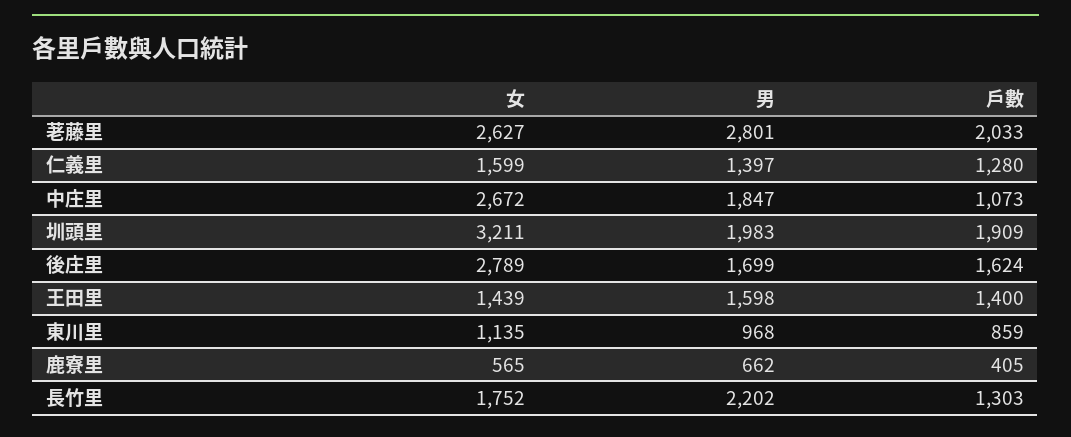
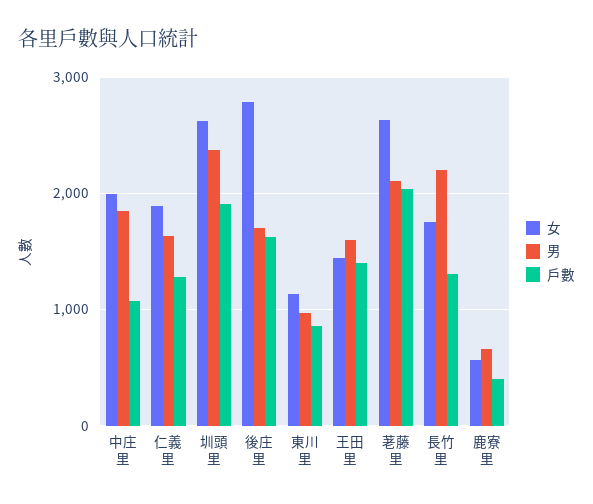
男, 荖藤里: 2801 -> 2100
女, 仁義里: 1599 -> 1900
男, 仁義里: 1397 -> 1600
女, 中庄里: 2672 -> 2000
女, 圳頭里: 3211 -> 2600
男, 圳頭里: 1983 -> 2400

